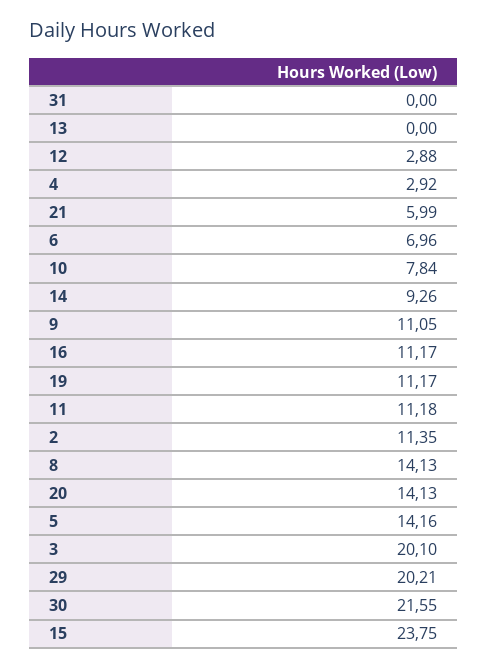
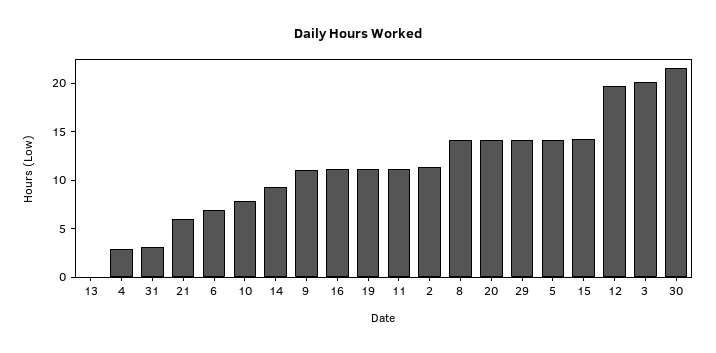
31: 0 -> 3
12: 2.88 -> 20
29: 20.21 -> 14
15: 23.75 -> 14

